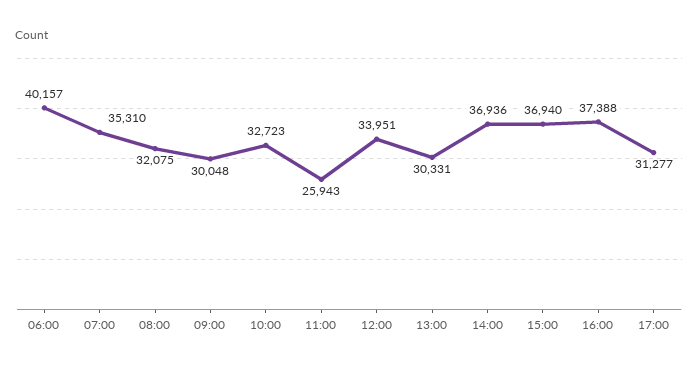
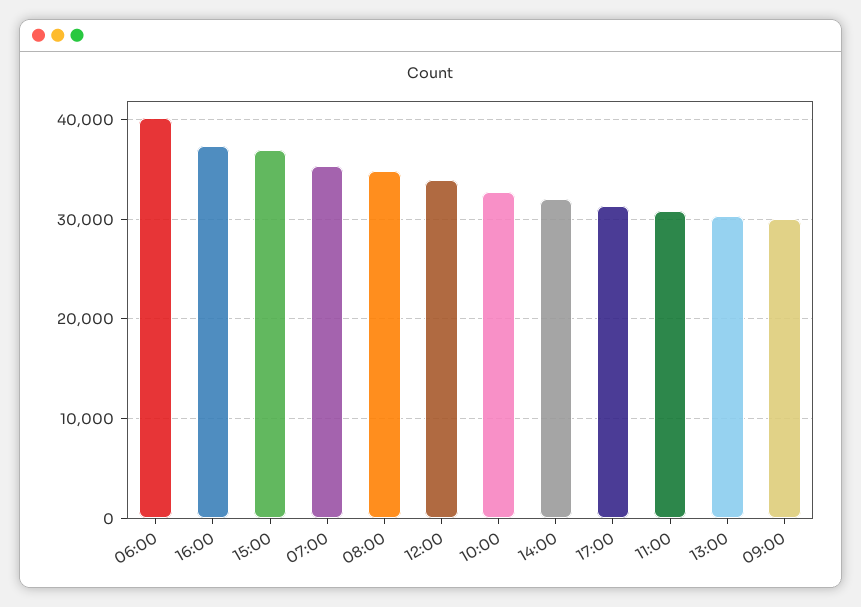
08:00: 32075 -> 35000
11:00: 25943 -> 31000
14:00: 36936 -> 32000

